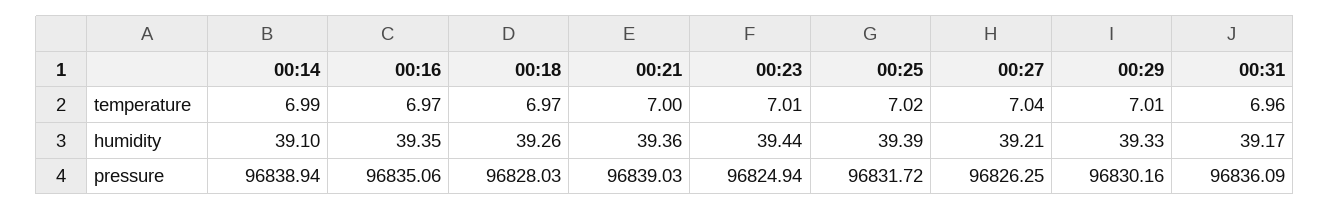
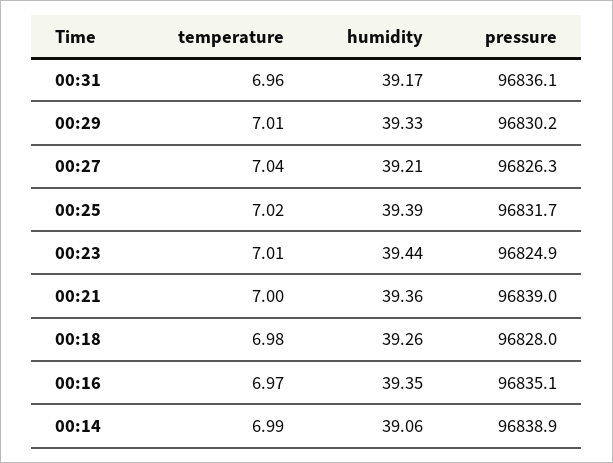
00:18, temperature: 6.97 -> 6.98
00:14, humidity: 39.1 -> 39.06

